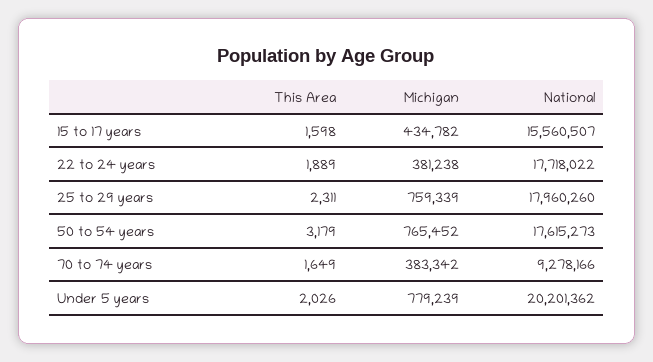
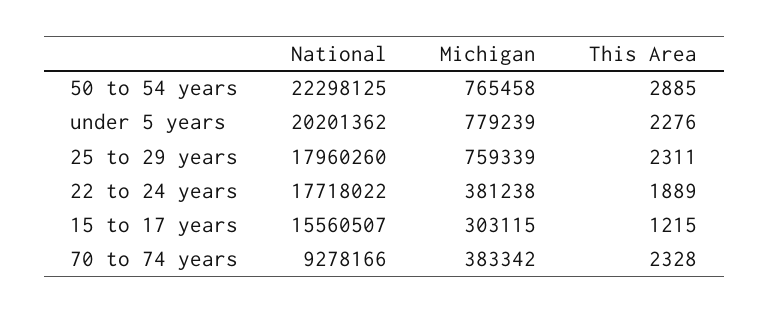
This Area, 15 to 17 years: 1598 -> 1215
Michigan, 15 to 17 years: 434782 -> 303115
This Area, 50 to 54 years: 3179 -> 2885
Michigan, 50 to 54 years: 765452 -> 765458
National, 50 to 54 years: 17615273 -> 22298125
This Area, 70 to 74 years: 1649 -> 2328
This Area, Under 5 years: 2026 -> 2276

